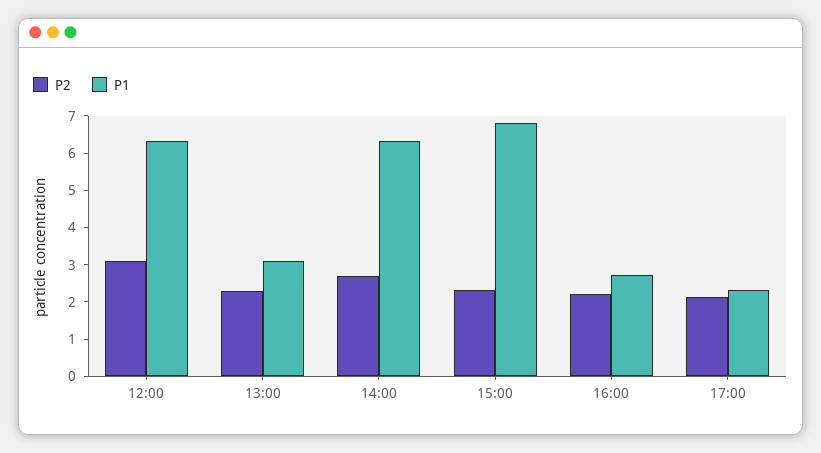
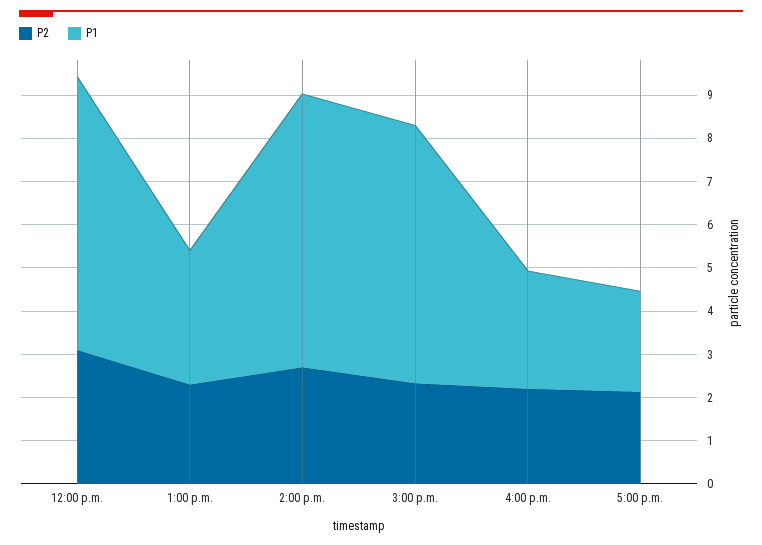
P1, 15:00: 6.75 -> 6

